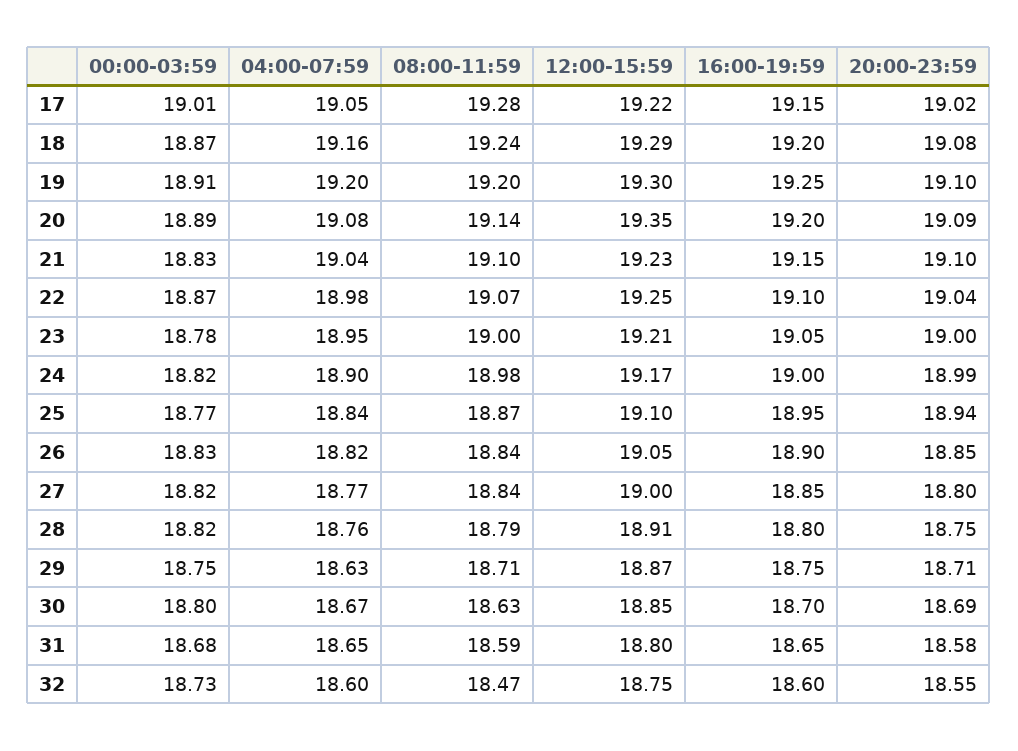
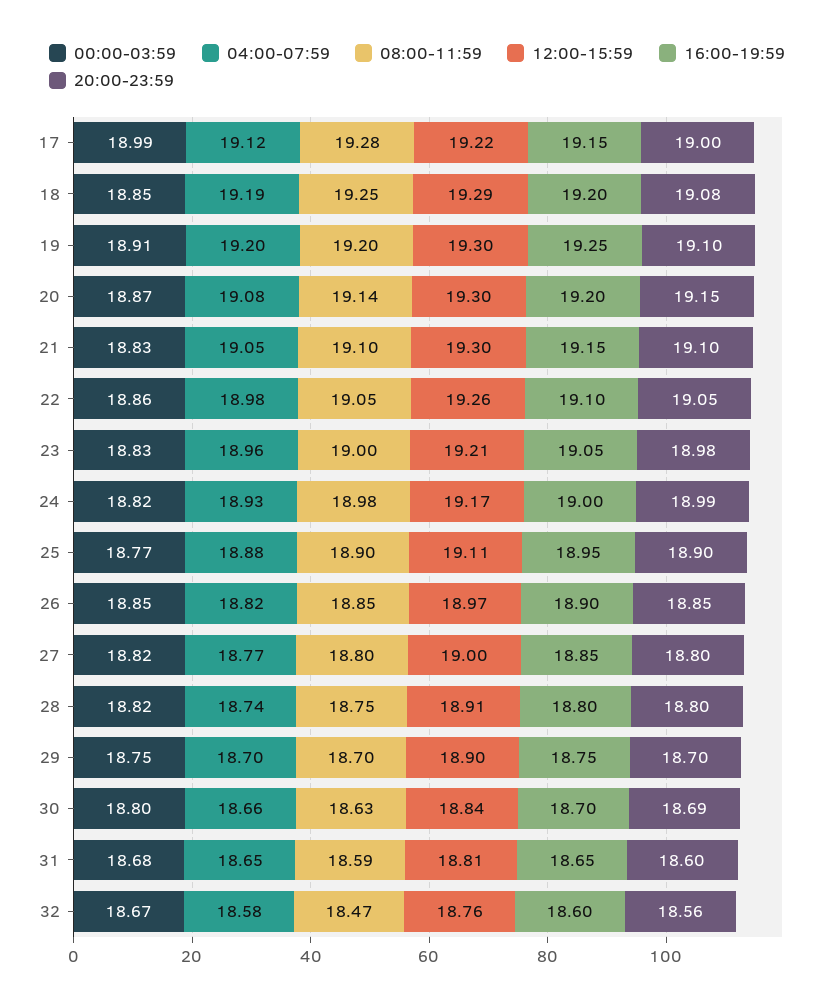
00:00-03:59, 17: 19.01 -> 18.99
04:00-07:59, 17: 19.05 -> 19.12
20:00-23:59, 17: 19.02 -> 19
00:00-03:59, 18: 18.87 -> 18.85
04:00-07:59, 18: 19.16 -> 19.19
08:00-11:59, 18: 19.24 -> 19.25
00:00-03:59, 20: 18.89 -> 18.87
12:00-15:59, 20: 19.35 -> 19.3
20:00-23:59, 20: 19.09 -> 19.15
04:00-07:59, 21: 19.04 -> 19.05
12:00-15:59, 21: 19.23 -> 19.3
00:00-03:59, 22: 18.87 -> 18.86
08:00-11:59, 22: 19.07 -> 19.05
12:00-15:59, 22: 19.25 -> 19.26
20:00-23:59, 22: 19.04 -> 19.05
00:00-03:59, 23: 18.78 -> 18.83
04:00-07:59, 23: 18.95 -> 18.96
20:00-23:59, 23: 19 -> 18.98
04:00-07:59, 24: 18.9 -> 18.93
04:00-07:59, 25: 18.84 -> 18.88
08:00-11:59, 25: 18.87 -> 18.9
12:00-15:59, 25: 19.1 -> 19.11
20:00-23:59, 25: 18.94 -> 18.9
00:00-03:59, 26: 18.83 -> 18.85
08:00-11:59, 26: 18.84 -> 18.85
12:00-15:59, 26: 19.05 -> 18.97
08:00-11:59, 27: 18.84 -> 18.8
04:00-07:59, 28: 18.76 -> 18.74
08:00-11:59, 28: 18.79 -> 18.75
20:00-23:59, 28: 18.75 -> 18.8
04:00-07:59, 29: 18.63 -> 18.7
08:00-11:59, 29: 18.71 -> 18.7
12:00-15:59, 29: 18.87 -> 18.9
20:00-23:59, 29: 18.71 -> 18.7
04:00-07:59, 30: 18.67 -> 18.66
12:00-15:59, 30: 18.85 -> 18.84
12:00-15:59, 31: 18.8 -> 18.81
20:00-23:59, 31: 18.58 -> 18.6
00:00-03:59, 32: 18.73 -> 18.67
04:00-07:59, 32: 18.6 -> 18.58
12:00-15:59, 32: 18.75 -> 18.76
20:00-23:59, 32: 18.55 -> 18.56

